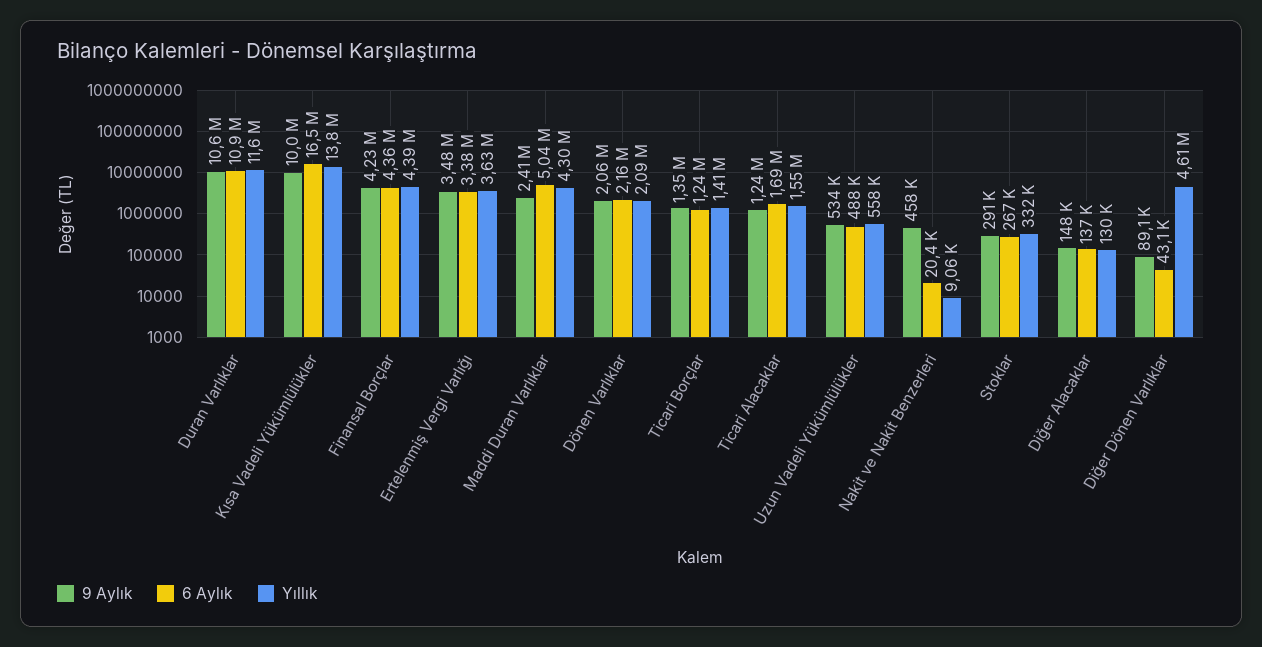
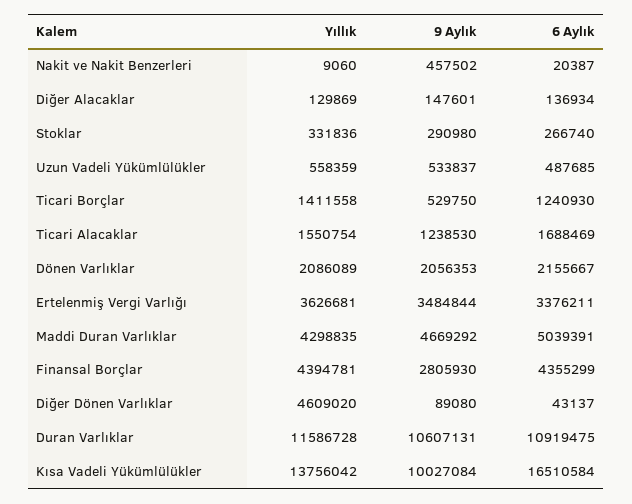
9 Aylık, Finansal Borçlar: 4230000 -> 2805930
9 Aylık, Maddi Duran Varlıklar: 2410000 -> 4669292
9 Aylık, Ticari Borçlar: 1350000 -> 529750

